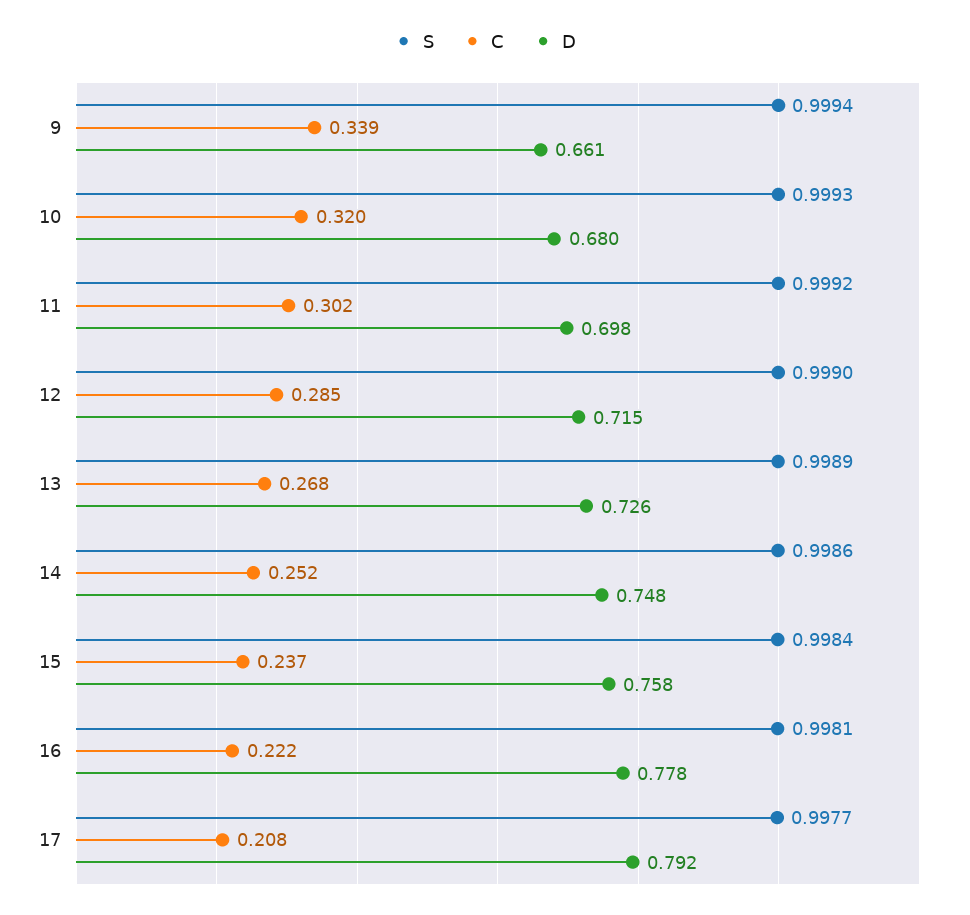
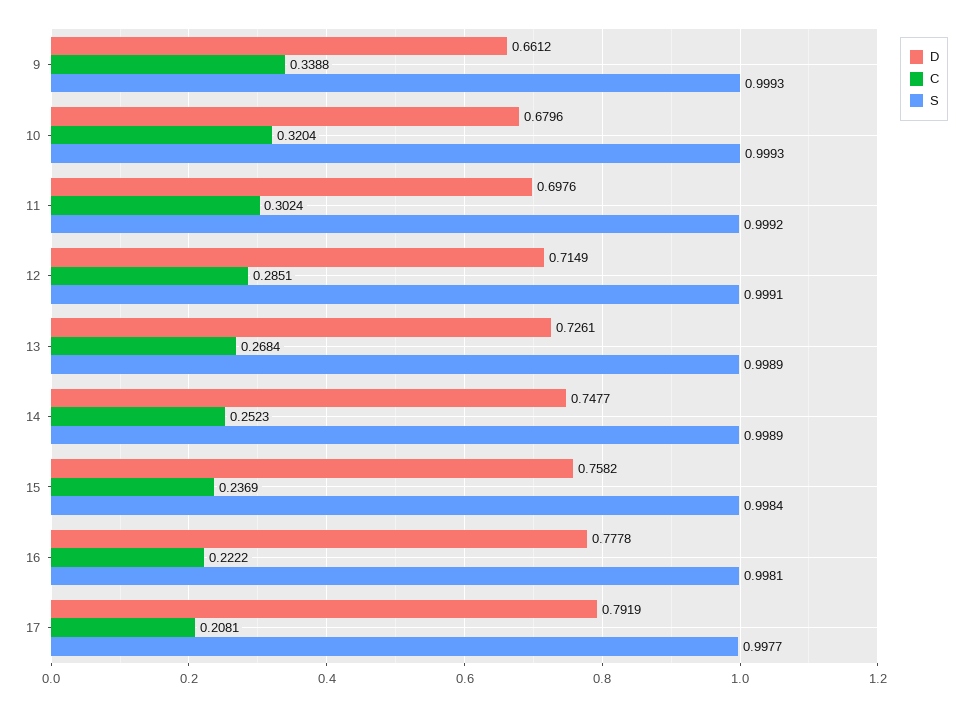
S, 9: 0.9994 -> 0.9993
S, 12: 0.999 -> 0.9991
S, 14: 0.9986 -> 0.9989

